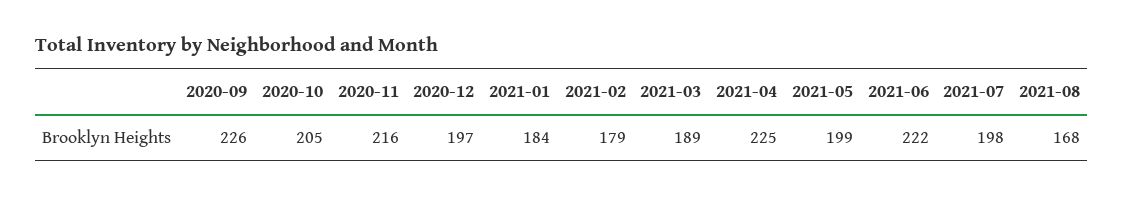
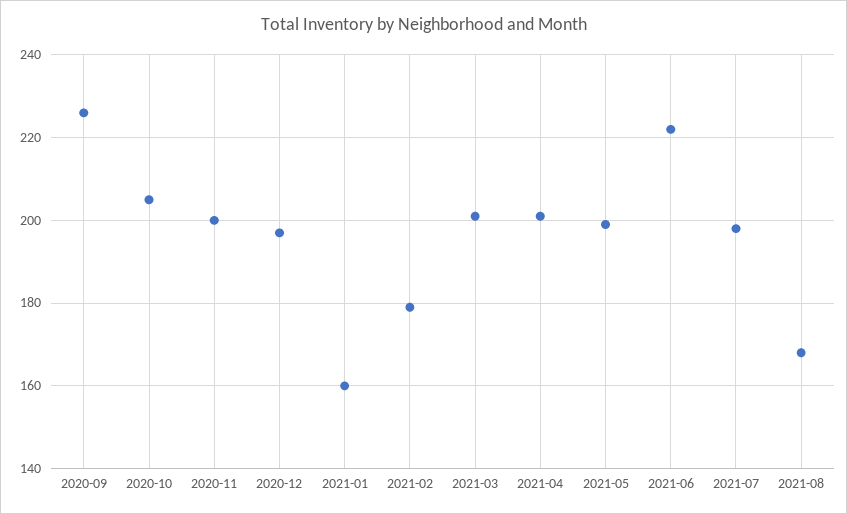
2020-11: 216 -> 200
2021-01: 184 -> 160
2021-03: 189 -> 200
2021-04: 225 -> 200

